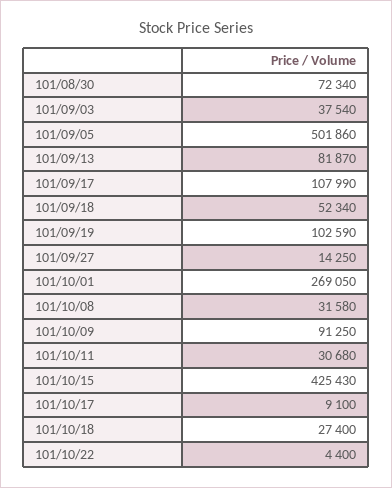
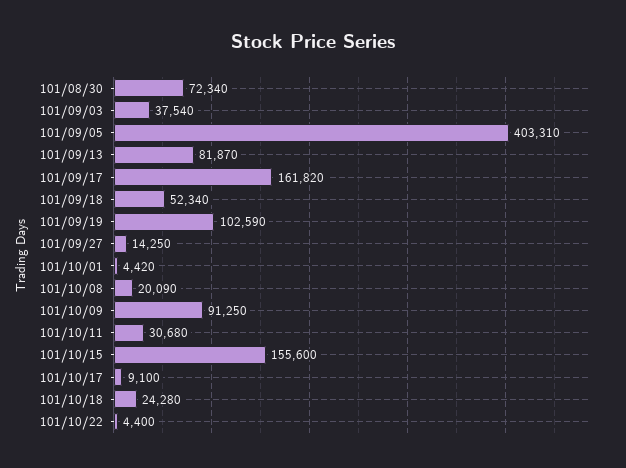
101/09/05: 501860 -> 403310
101/09/17: 107990 -> 161820
101/10/01: 269050 -> 4420
101/10/08: 31580 -> 20090
101/10/15: 425430 -> 155600
101/10/18: 27400 -> 24280

